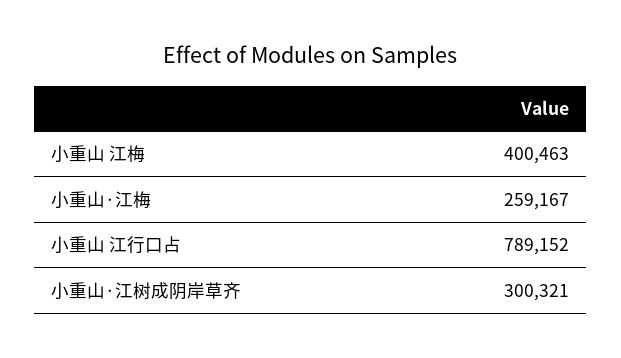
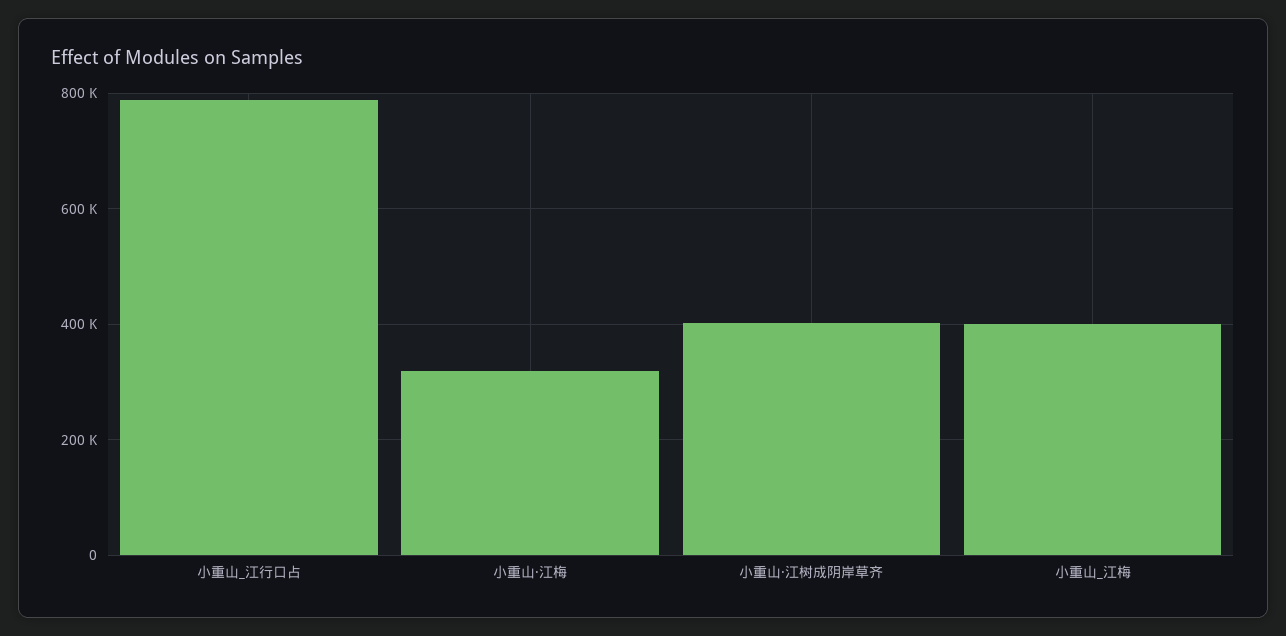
小重山·江梅: 259167 -> 320000
小重山·江树成阴岸草齐: 300321 -> 400000

